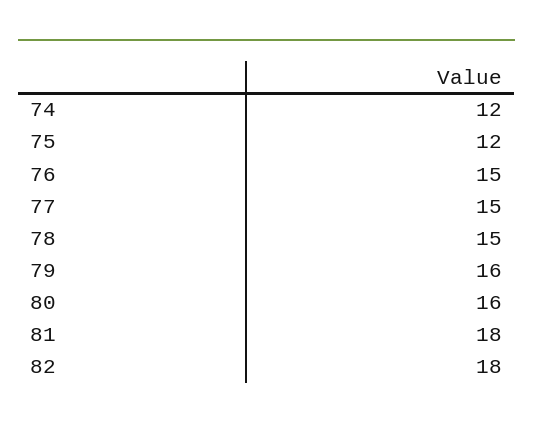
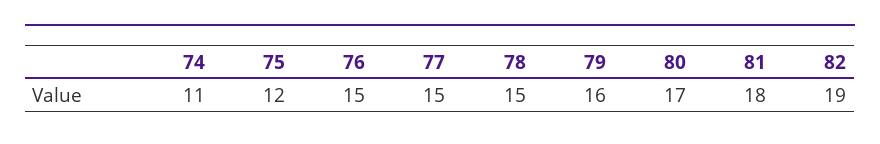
74: 12 -> 11
80: 16 -> 17
82: 18 -> 19

